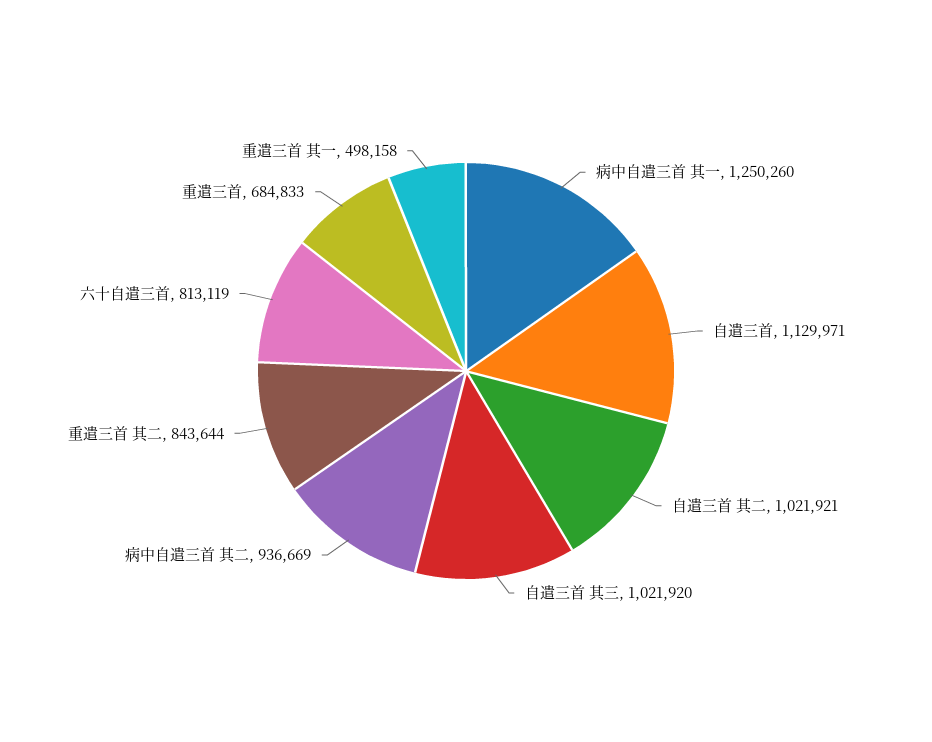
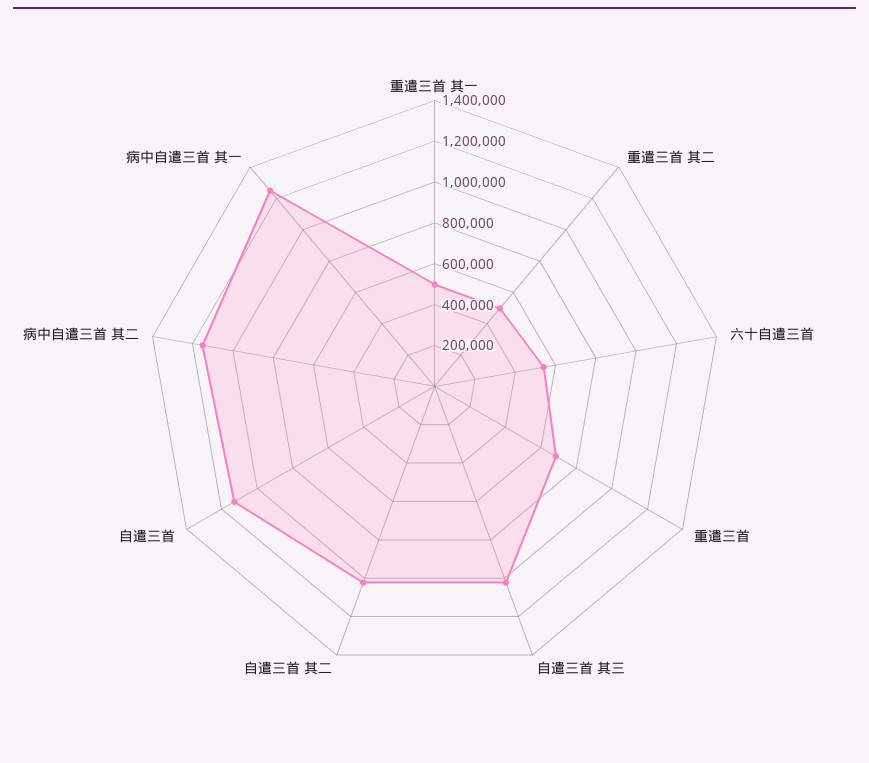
病中自遣三首 其二: 936669 -> 1150000
重遣三首 其二: 843644 -> 500000
六十自遣三首: 813119 -> 550000

